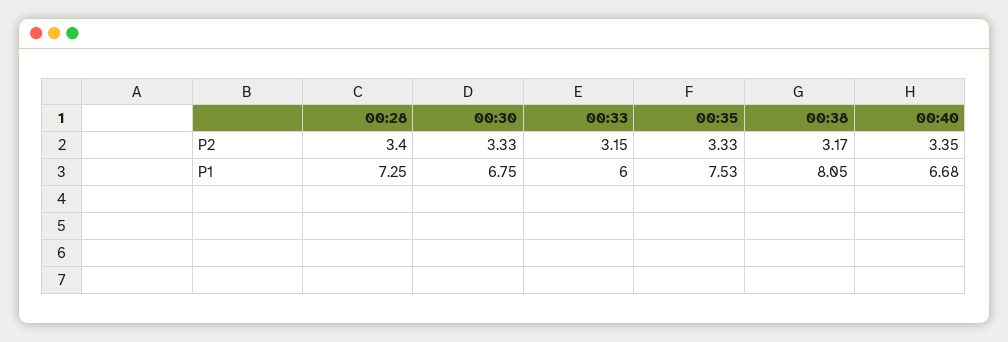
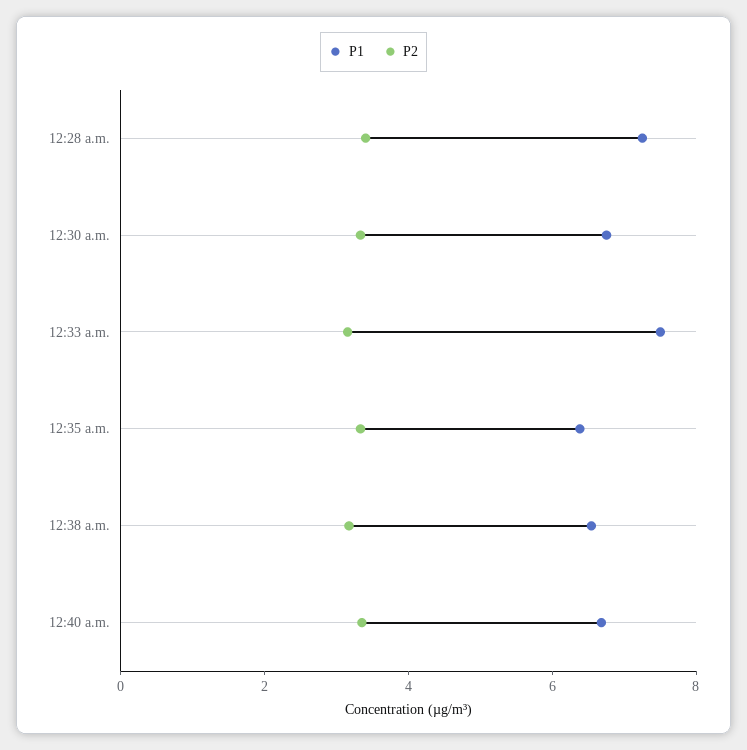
P1, 00:33: 6 -> 7.5
P1, 00:35: 7.53 -> 6.5
P1, 00:38: 8.05 -> 6.5

